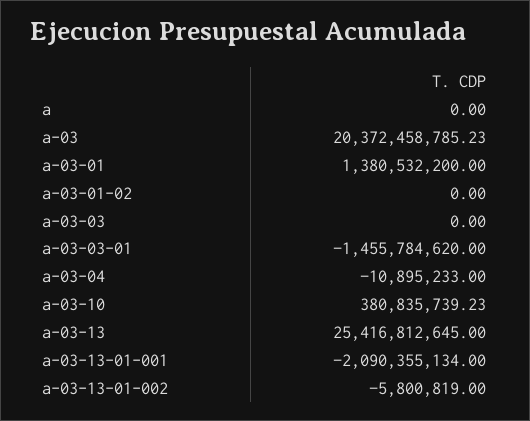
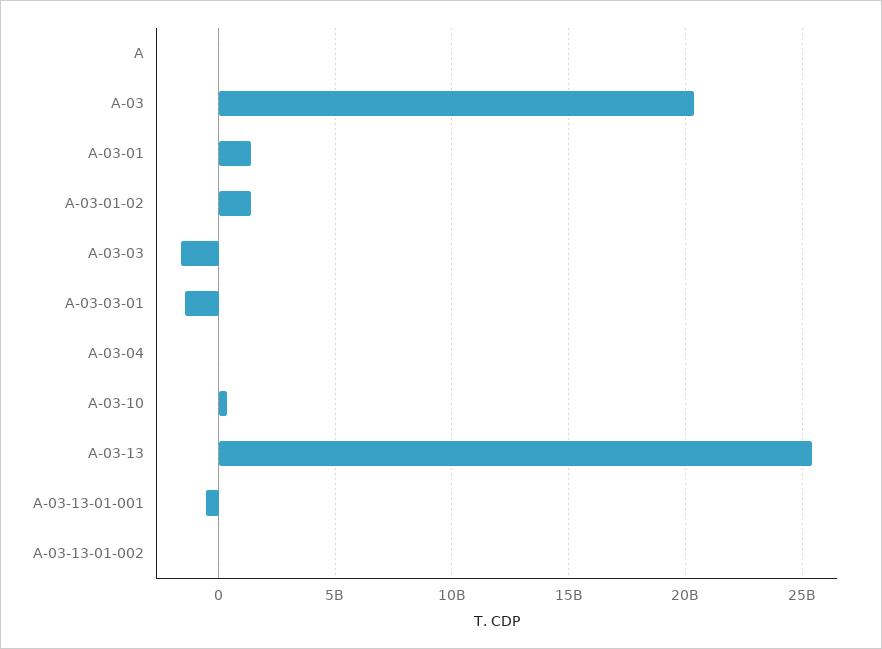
a-03-01-02: 0 -> 1500000000
a-03-03: 0 -> -1500000000
a-03-13-01-001: -2090355134 -> -500000000

